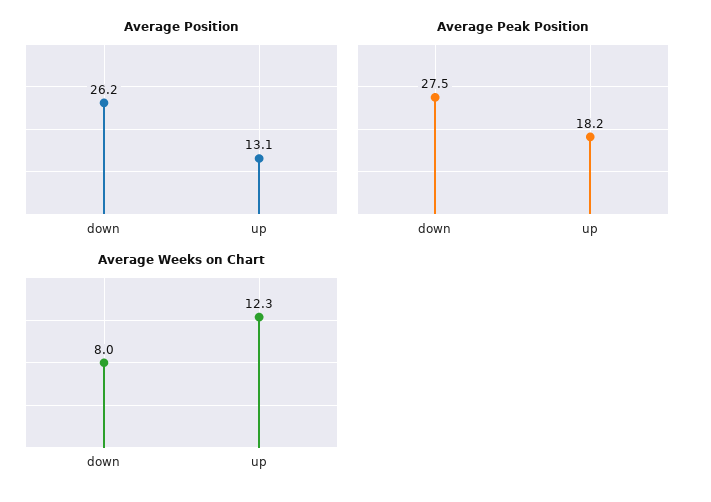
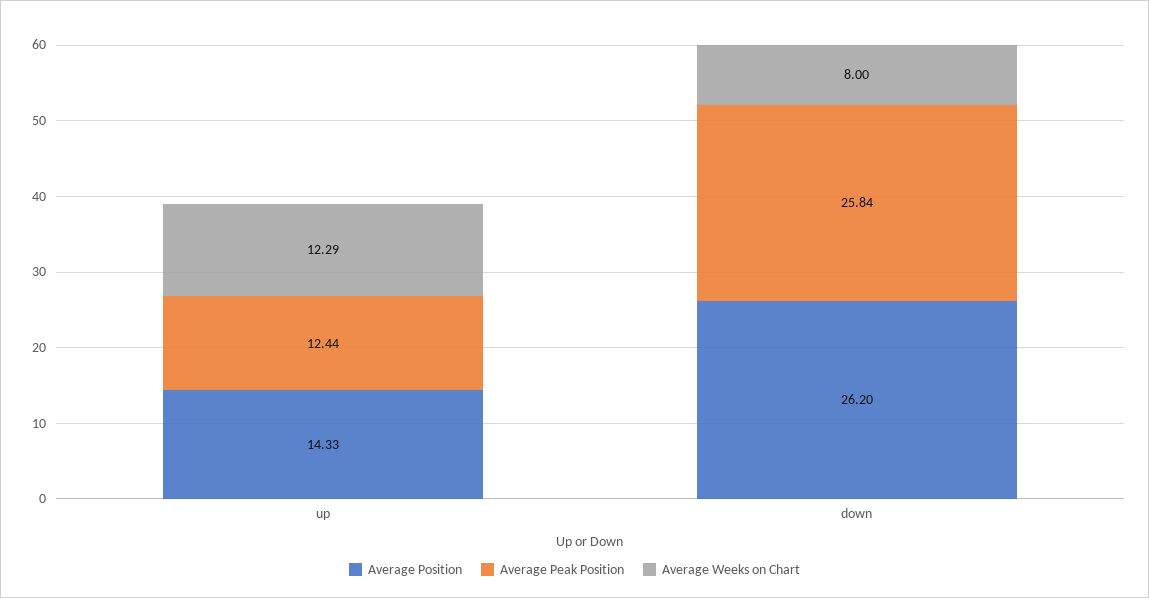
Average Position, up: 13.1 -> 14.33
Average Peak Position, down: 27.5 -> 25.84
Average Peak Position, up: 18.2 -> 12.44

